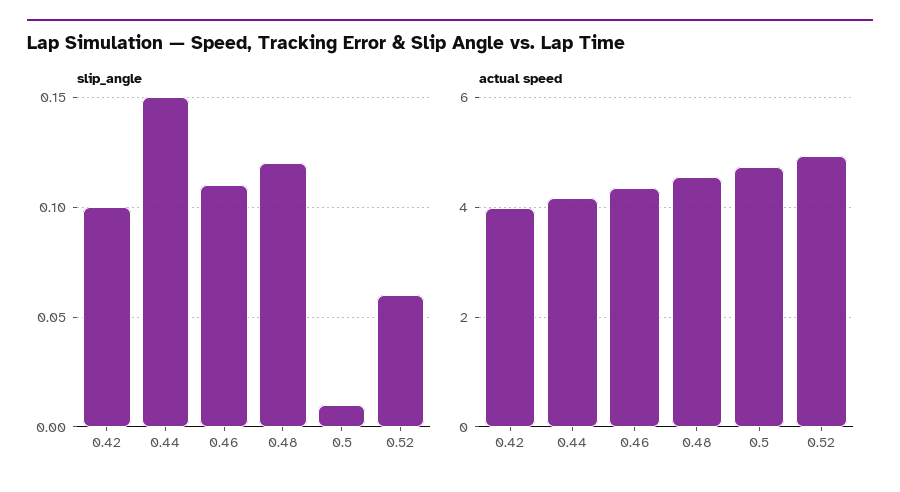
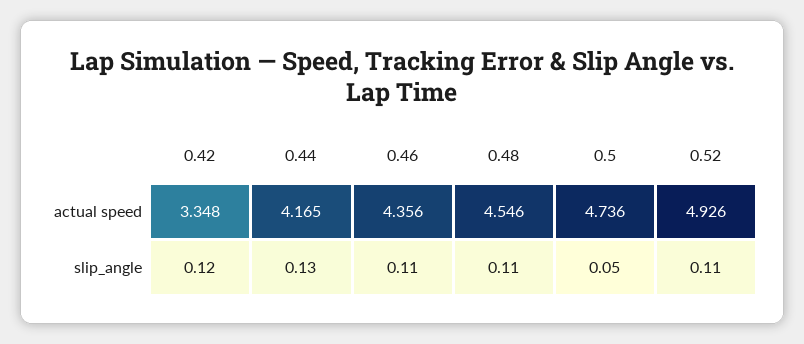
slip_angle, 0.42: 0.1 -> 0.12
slip_angle, 0.44: 0.15 -> 0.13
slip_angle, 0.48: 0.12 -> 0.11
slip_angle, 0.5: 0.01 -> 0.05
slip_angle, 0.52: 0.06 -> 0.11
actual speed, 0.42: 4 -> 3.348

